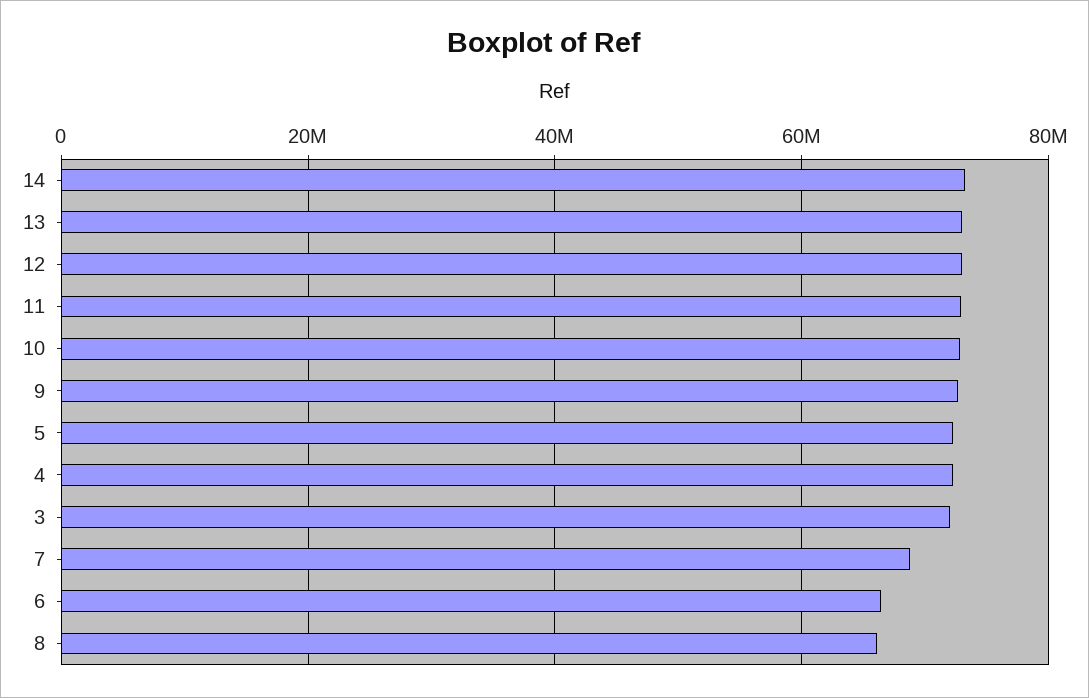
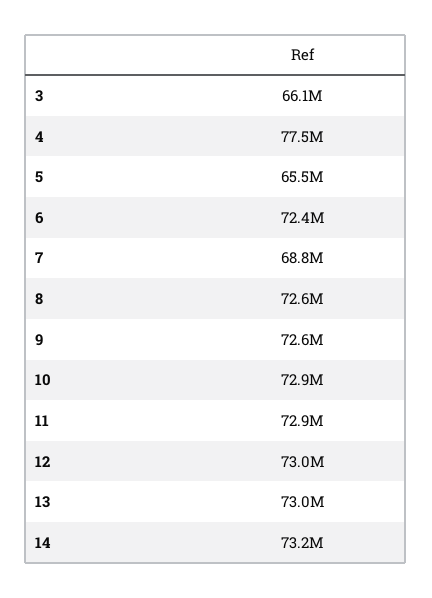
5: 72000000 -> 65500000
4: 72000000 -> 77500000
3: 72000000 -> 66100000
6: 66000000 -> 72400000
8: 66000000 -> 72600000

